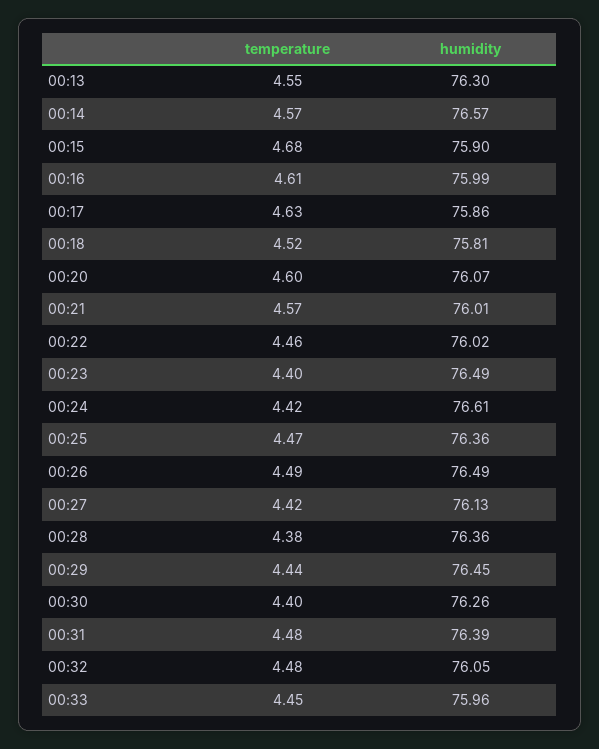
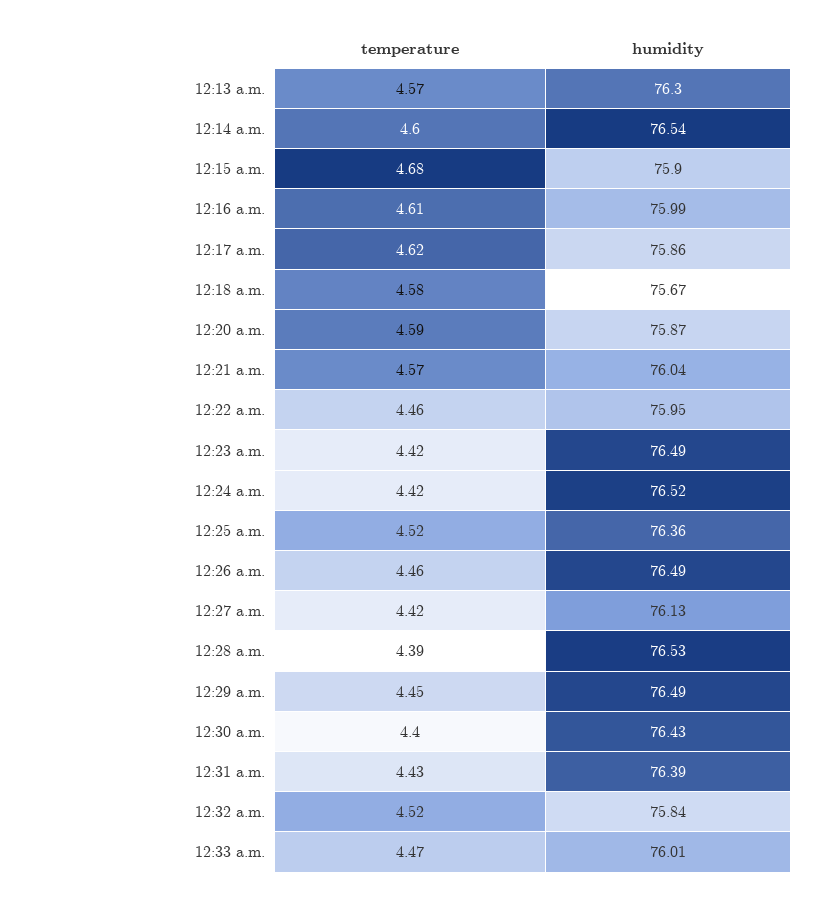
temperature, 00:13: 4.55 -> 4.57
temperature, 00:14: 4.57 -> 4.6
humidity, 00:14: 76.57 -> 76.54
temperature, 00:17: 4.63 -> 4.62
temperature, 00:18: 4.52 -> 4.58
humidity, 00:18: 75.81 -> 75.67
temperature, 00:20: 4.6 -> 4.59
humidity, 00:20: 76.07 -> 75.87
humidity, 00:21: 76.01 -> 76.04
humidity, 00:22: 76.02 -> 75.95
temperature, 00:23: 4.4 -> 4.42
humidity, 00:24: 76.61 -> 76.52
temperature, 00:25: 4.47 -> 4.52
temperature, 00:26: 4.49 -> 4.46
temperature, 00:28: 4.38 -> 4.39
humidity, 00:28: 76.36 -> 76.53
temperature, 00:29: 4.44 -> 4.45
humidity, 00:29: 76.45 -> 76.49
humidity, 00:30: 76.26 -> 76.43
temperature, 00:31: 4.48 -> 4.43
temperature, 00:32: 4.48 -> 4.52
humidity, 00:32: 76.05 -> 75.84
temperature, 00:33: 4.45 -> 4.47
humidity, 00:33: 75.96 -> 76.01

